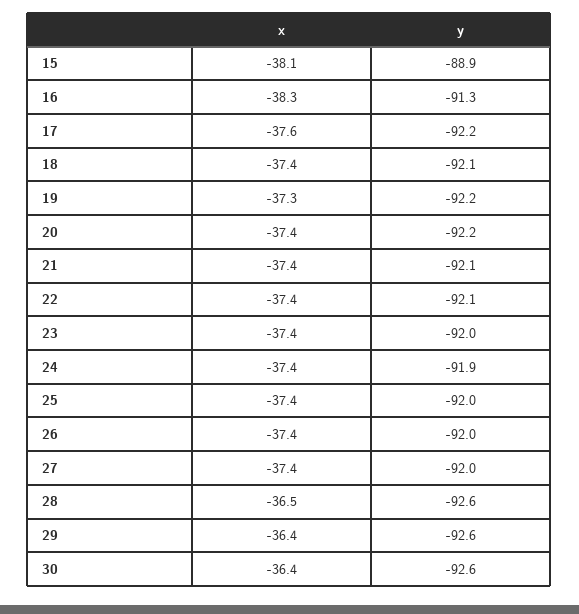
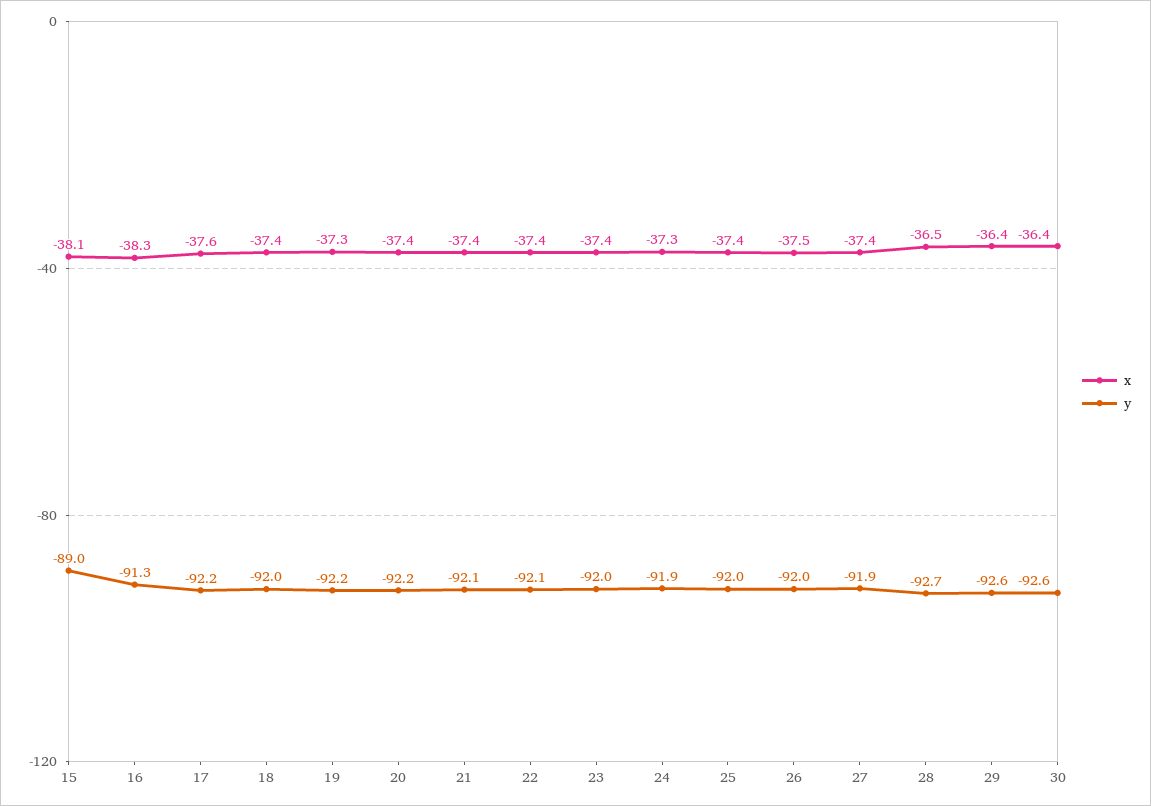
y, 15: -88.9 -> -89
y, 18: -92.1 -> -92
x, 24: -37.4 -> -37.3
x, 26: -37.4 -> -37.5
y, 27: -92 -> -91.9
y, 28: -92.6 -> -92.7

